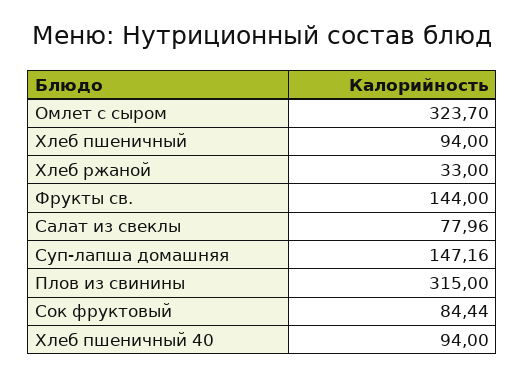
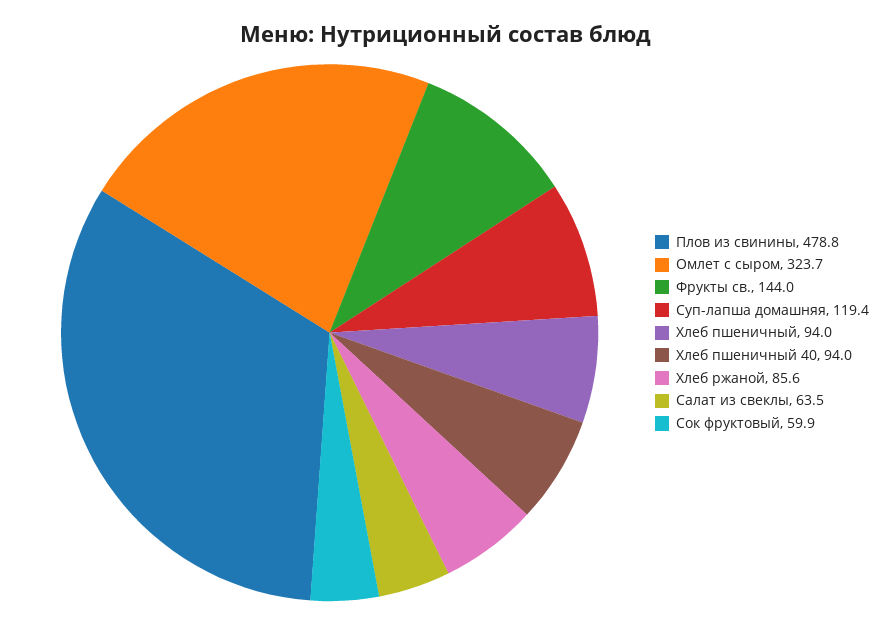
Хлеб ржаной: 33 -> 85.6
Салат из свеклы: 77.96 -> 63.5
Суп-лапша домашняя: 147.16 -> 119.4
Плов из свинины: 315 -> 478.8
Сок фруктовый: 84.44 -> 59.9

